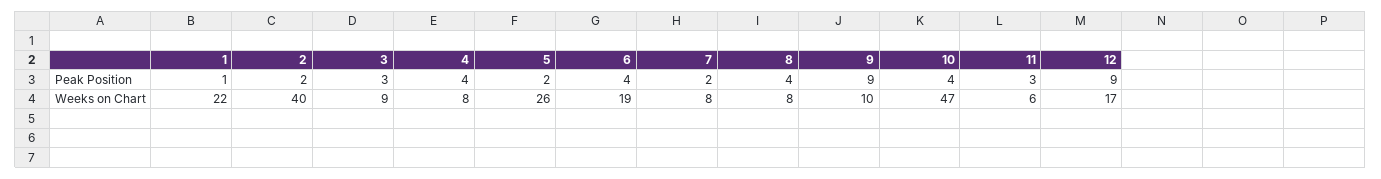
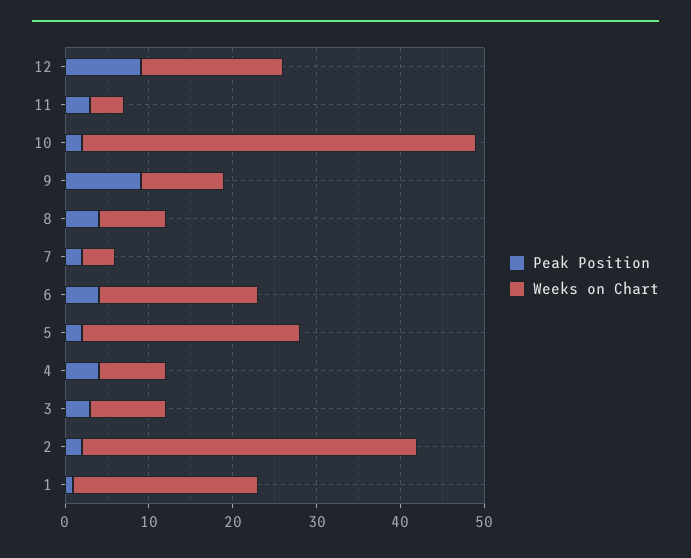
Peak Position, 10: 4 -> 2
Weeks on Chart, 7: 8 -> 4
Weeks on Chart, 11: 6 -> 4

